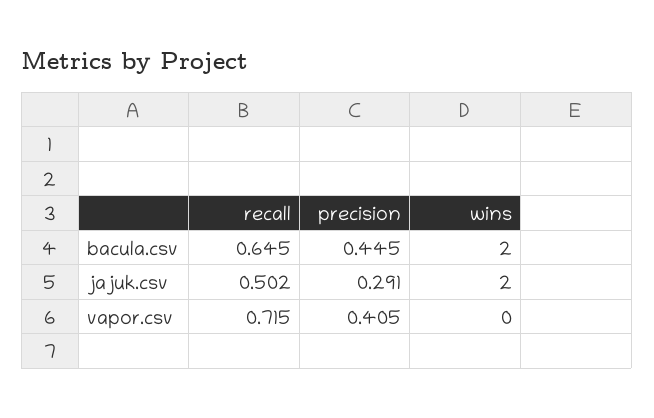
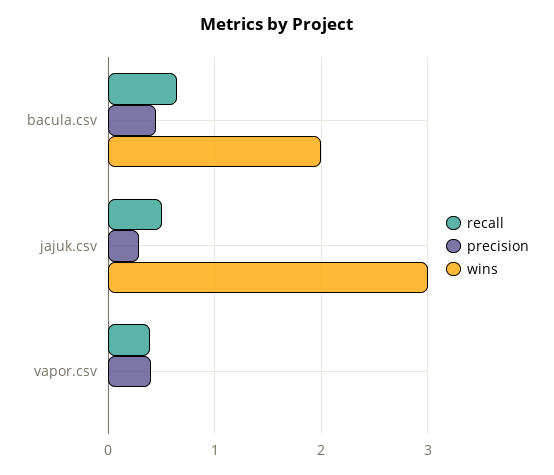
wins, jajuk.csv: 2 -> 3
recall, vapor.csv: 0.715 -> 0.4

